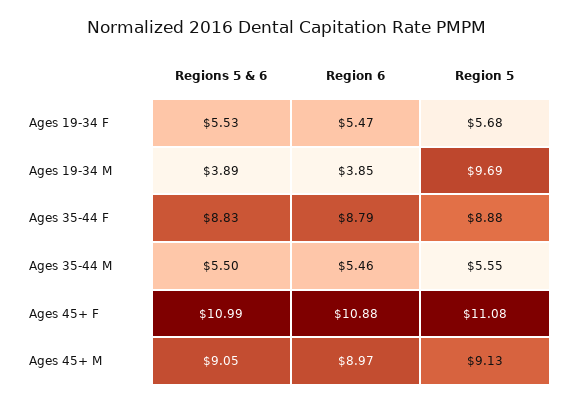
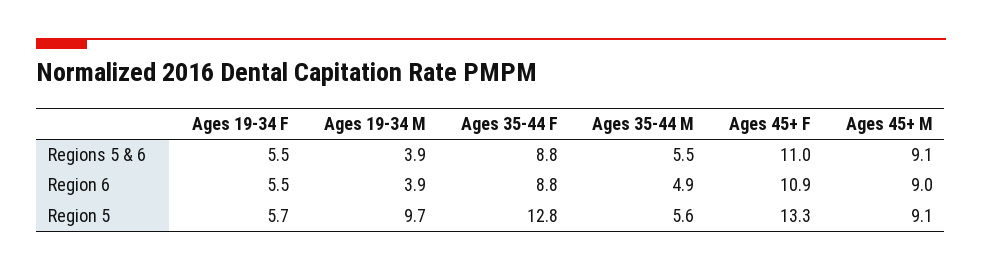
Region 5, Ages 35-44 F: 8.88 -> 12.8
Region 6, Ages 35-44 M: 5.46 -> 4.9
Region 5, Ages 45+ F: 11.08 -> 13.3

